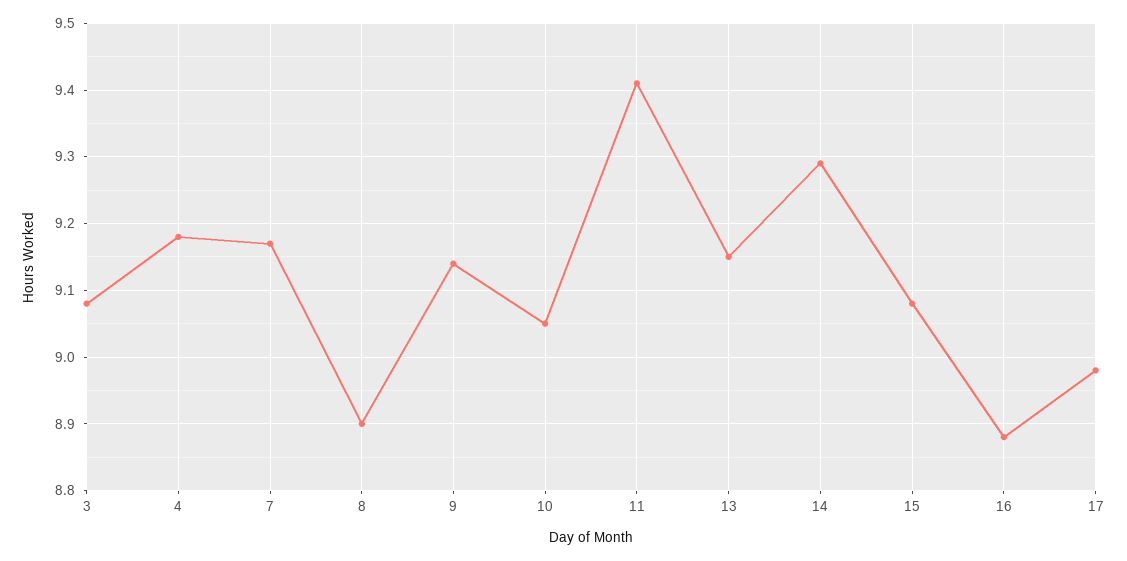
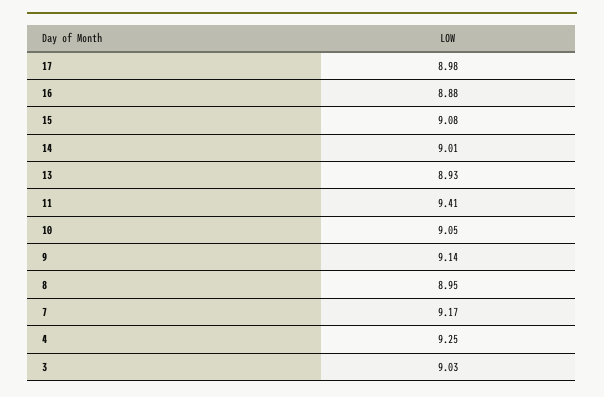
3: 9.08 -> 9.03
4: 9.18 -> 9.25
8: 8.9 -> 8.95
13: 9.15 -> 8.93
14: 9.29 -> 9.01

